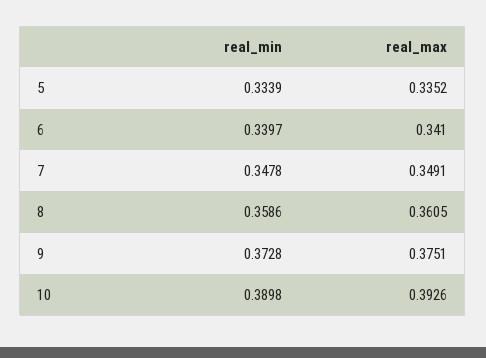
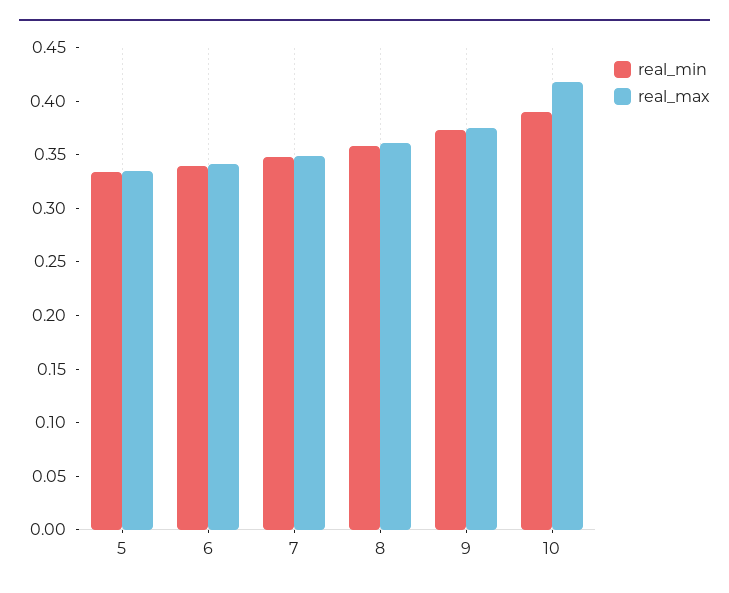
real_max, 10: 0.3926 -> 0.42

